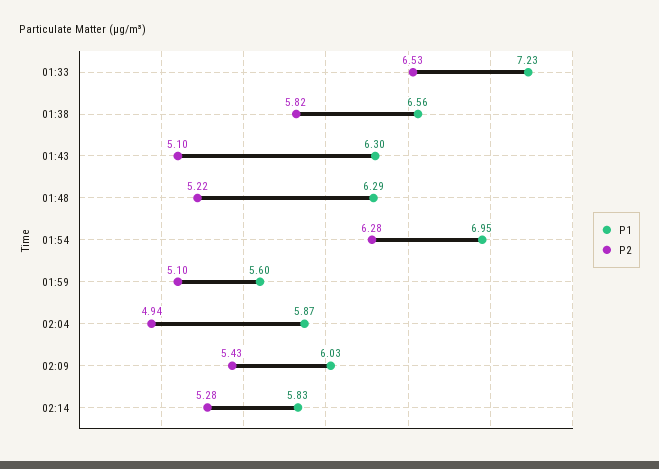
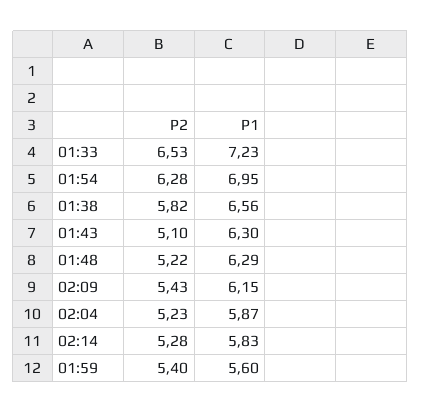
P2, 01:59: 5.1 -> 5.4
P2, 02:04: 4.94 -> 5.23
P1, 02:09: 6.03 -> 6.15

